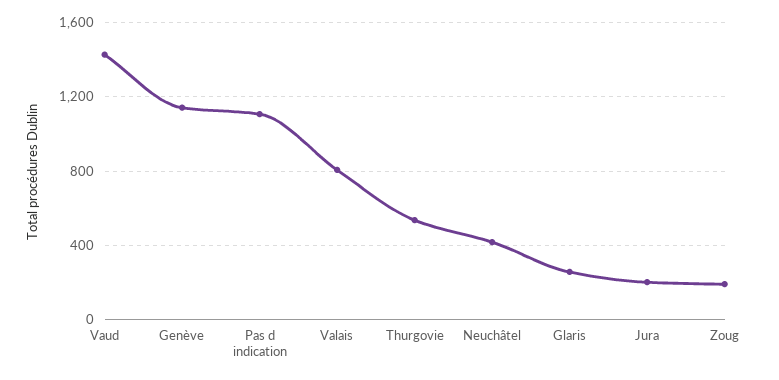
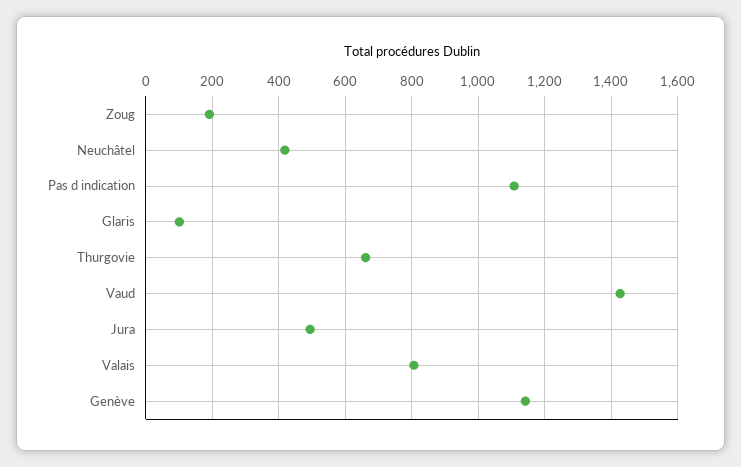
Thurgovie: 550 -> 660
Glaris: 250 -> 100
Jura: 200 -> 500

